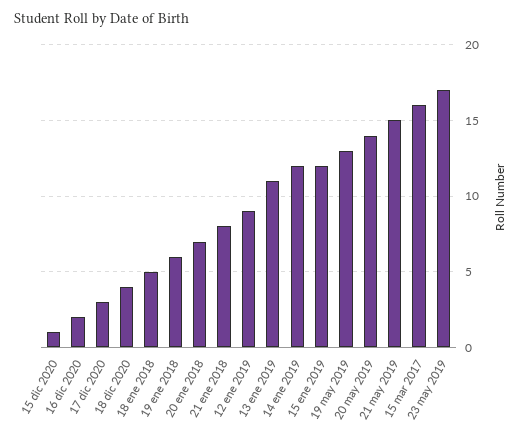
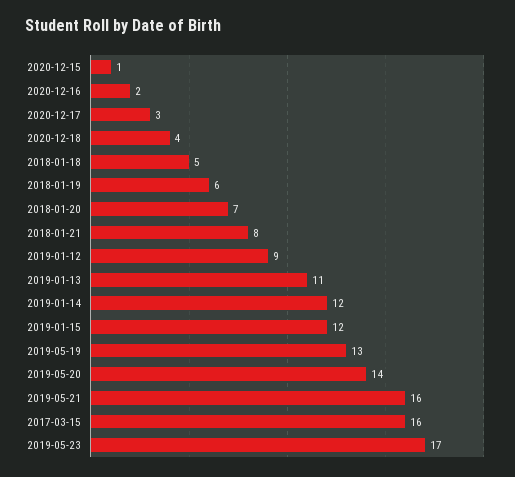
21 may 2019: 15 -> 16

